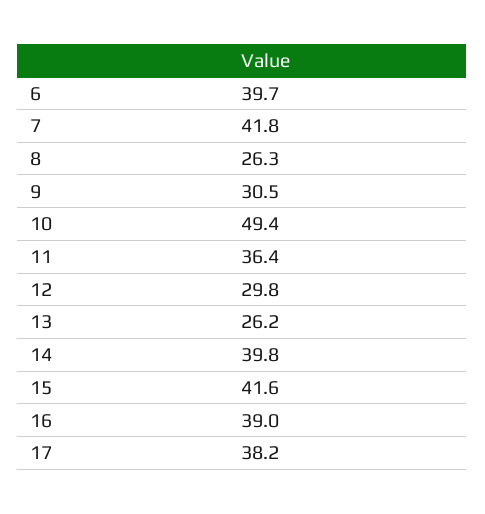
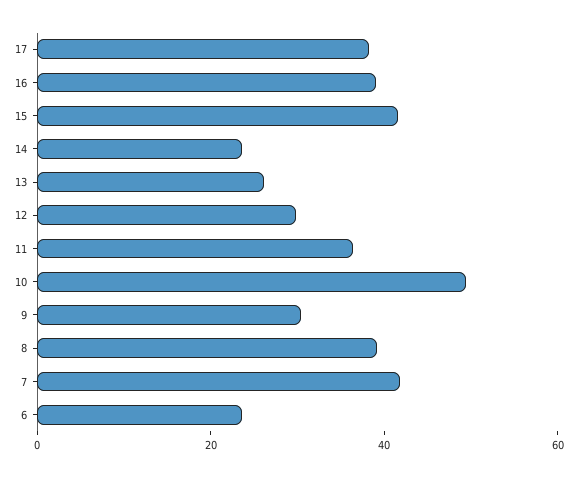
6: 39.7 -> 25
8: 26.3 -> 40
14: 39.8 -> 25

